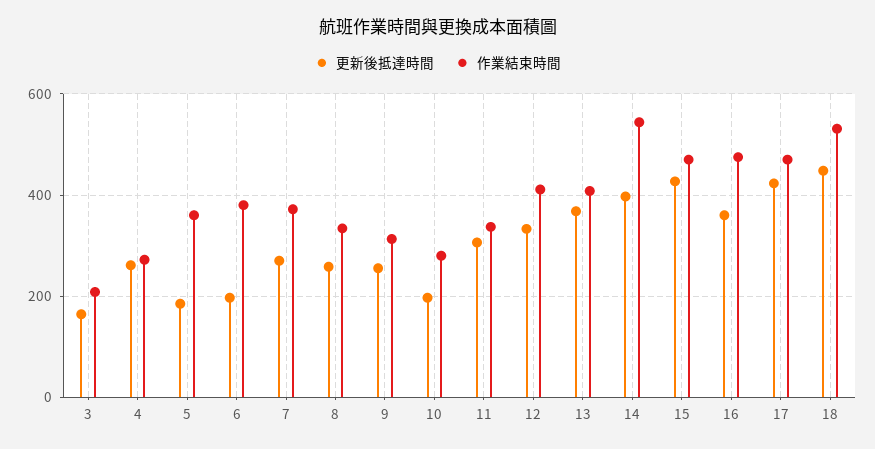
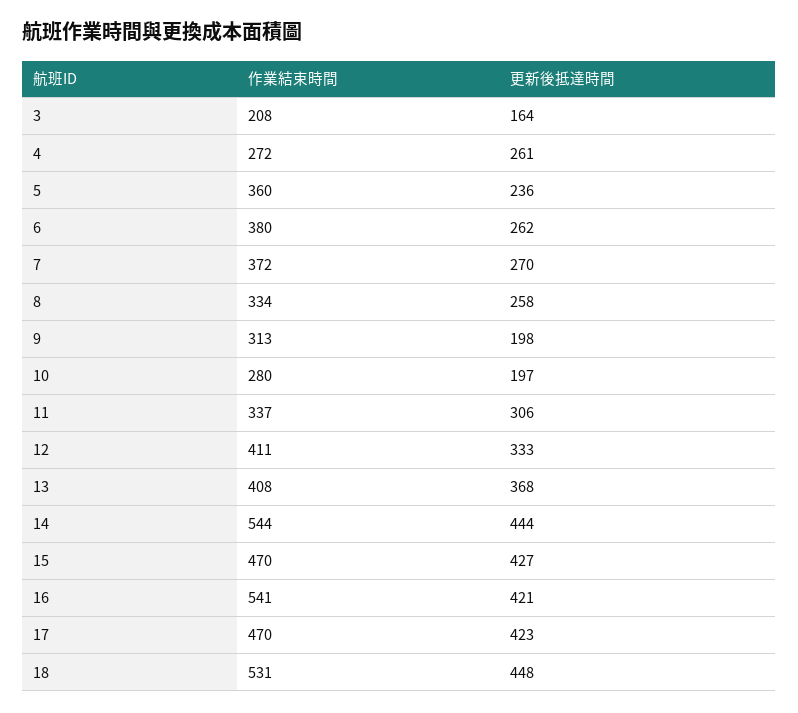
更新後抵達時間, 5: 180 -> 236
更新後抵達時間, 6: 200 -> 262
更新後抵達時間, 9: 260 -> 198
更新後抵達時間, 14: 400 -> 444
更新後抵達時間, 16: 360 -> 421
作業結束時間, 16: 480 -> 541

